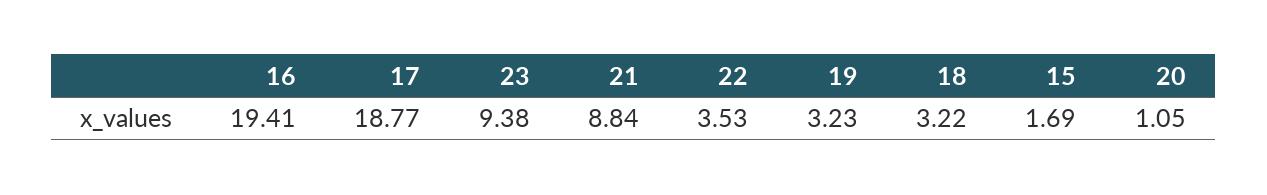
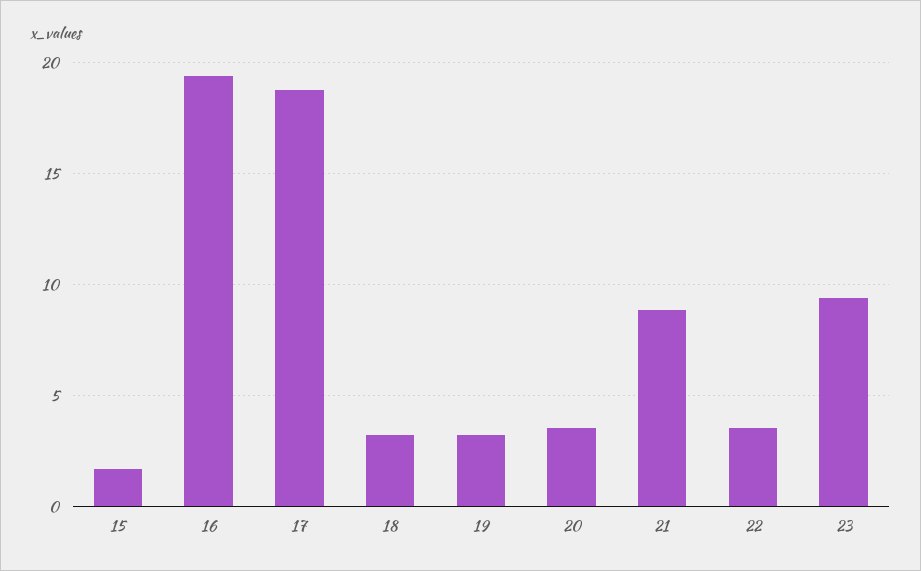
20: 1.05 -> 3.5

